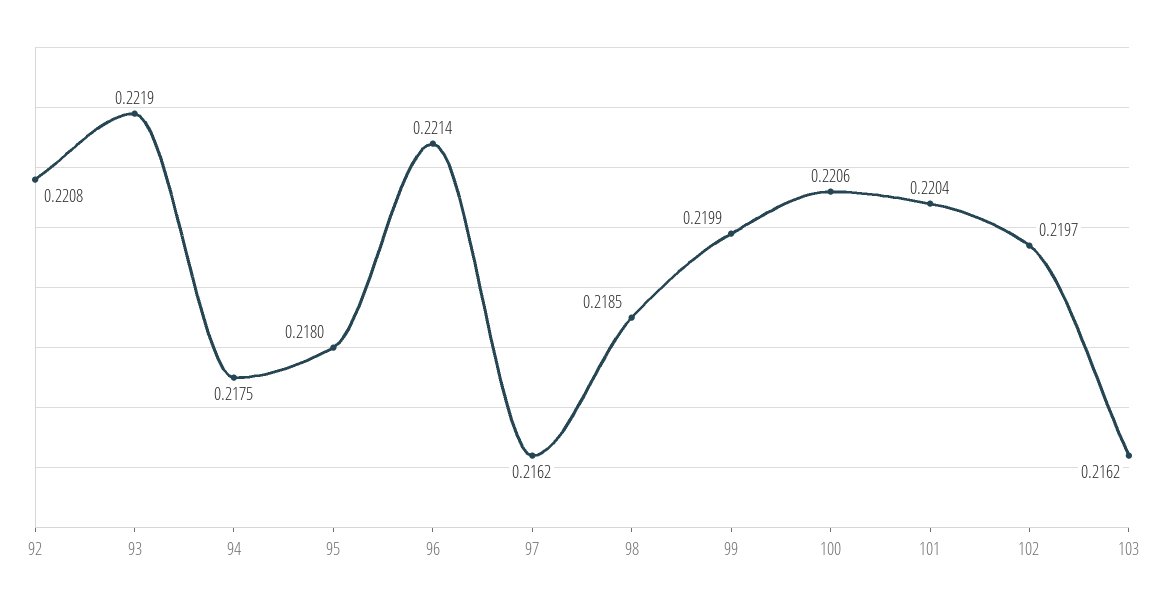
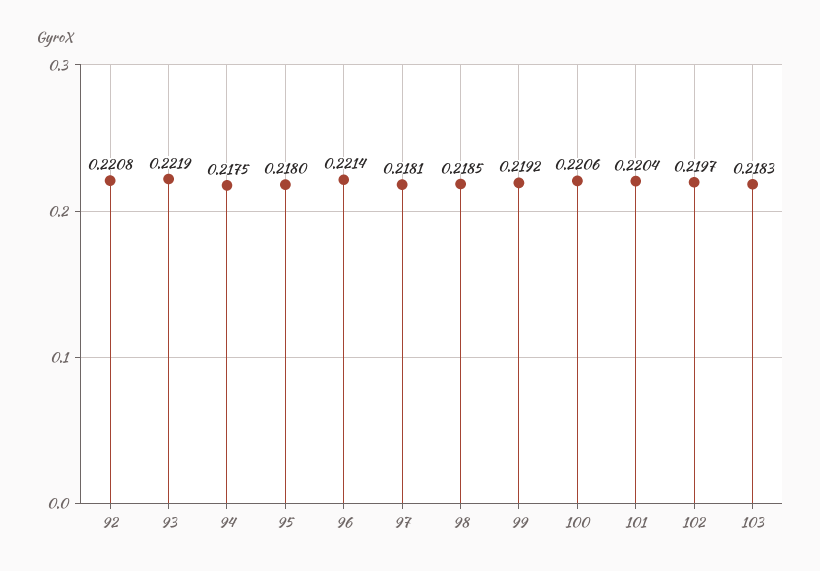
97: 0.2162 -> 0.2181
99: 0.2199 -> 0.2192
103: 0.2162 -> 0.2183

